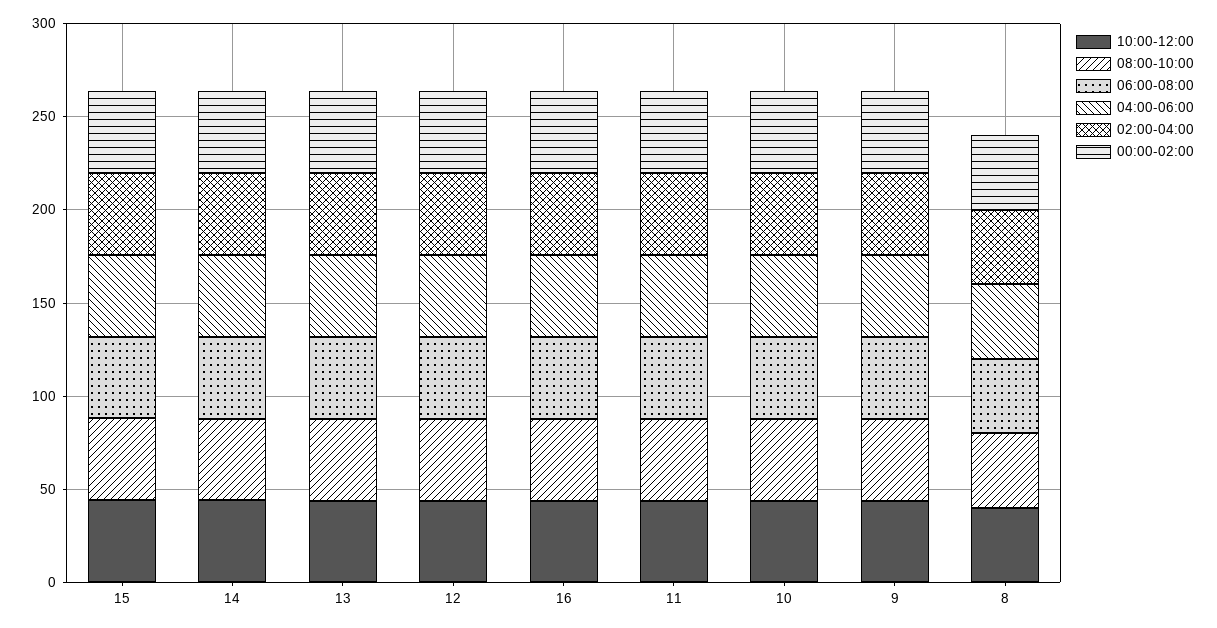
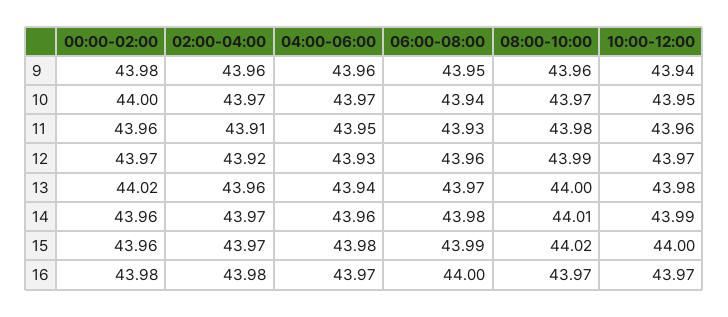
10:00-12:00, 8: 40 -> none
08:00-10:00, 8: 40 -> none
06:00-08:00, 8: 40 -> none
04:00-06:00, 8: 40 -> none
02:00-04:00, 8: 40 -> none
00:00-02:00, 8: 40 -> none

